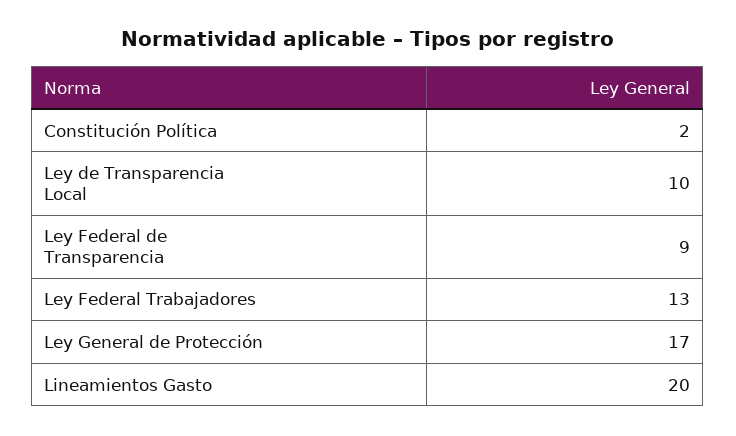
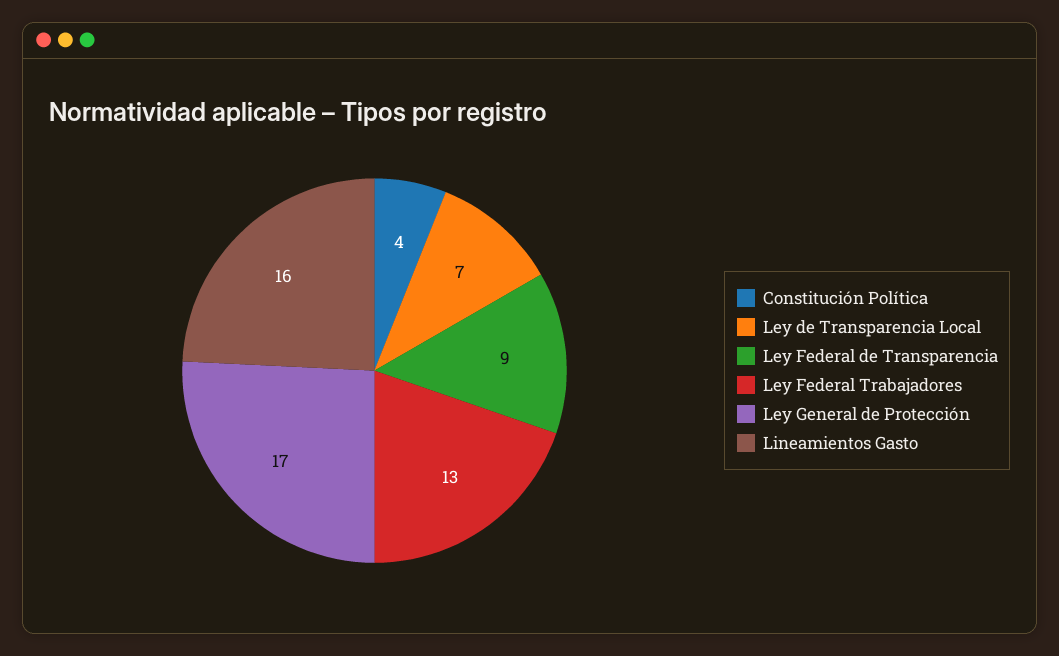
Constitución Política: 2 -> 4
Ley de Transparencia Local: 10 -> 7
Lineamientos Gasto: 20 -> 16

